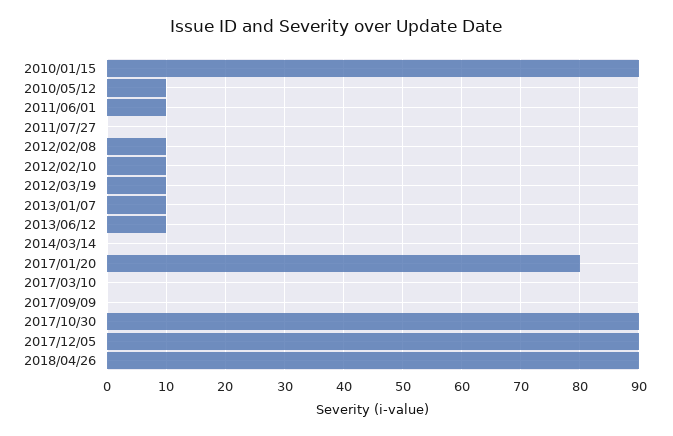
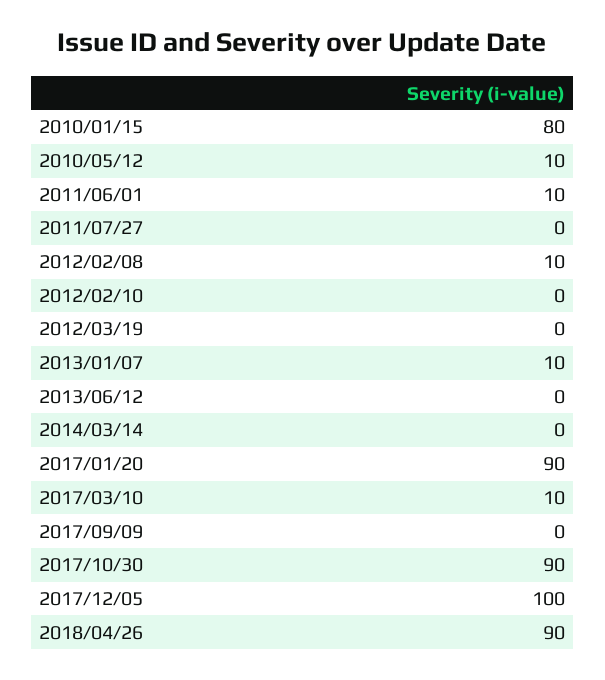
2010/01/15: 90 -> 80
2012/02/10: 10 -> 0
2012/03/19: 10 -> 0
2013/06/12: 10 -> 0
2017/01/20: 80 -> 90
2017/03/10: 0 -> 10
2017/12/05: 90 -> 100

